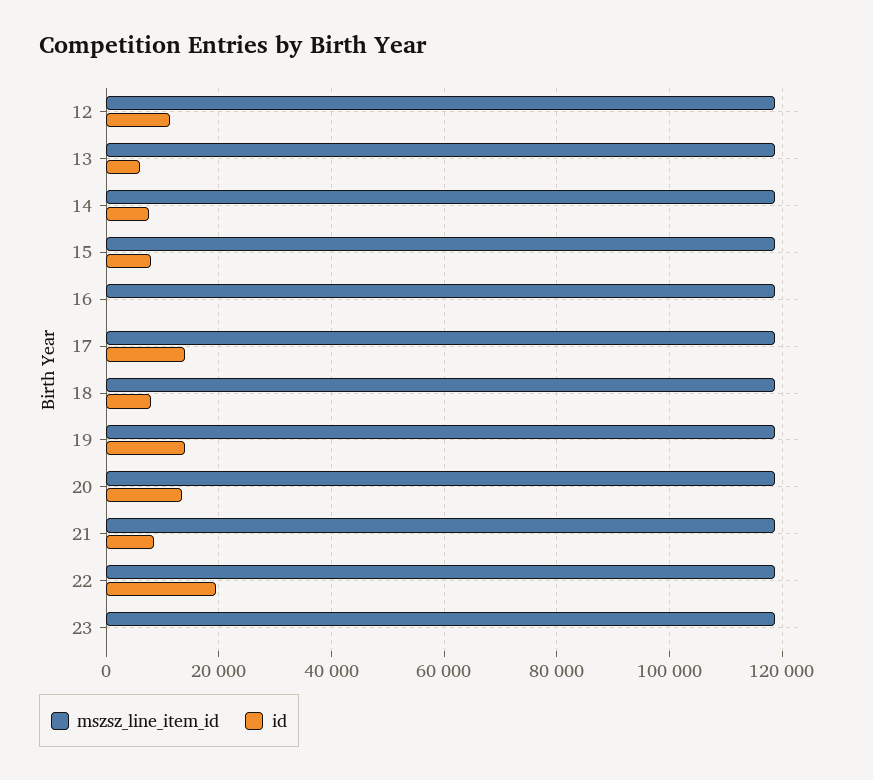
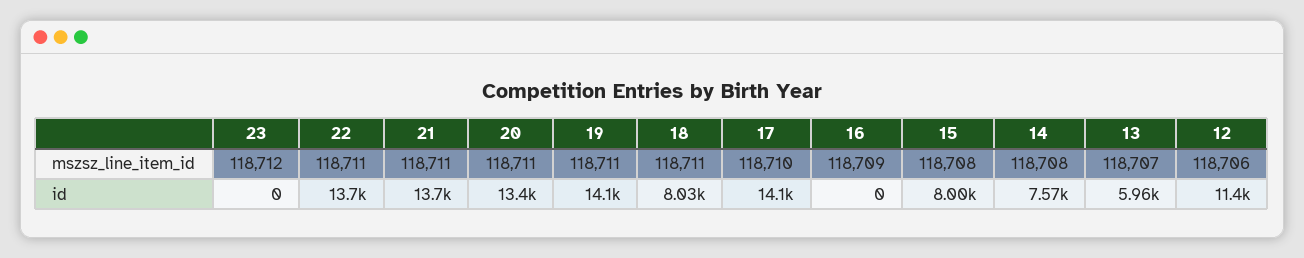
id, 21: 8000 -> 13700
id, 22: 20000 -> 13700

